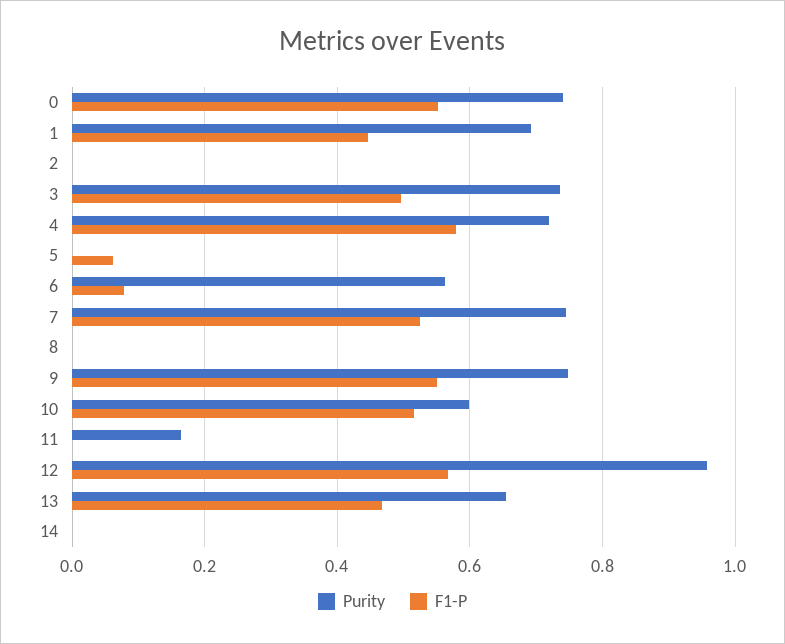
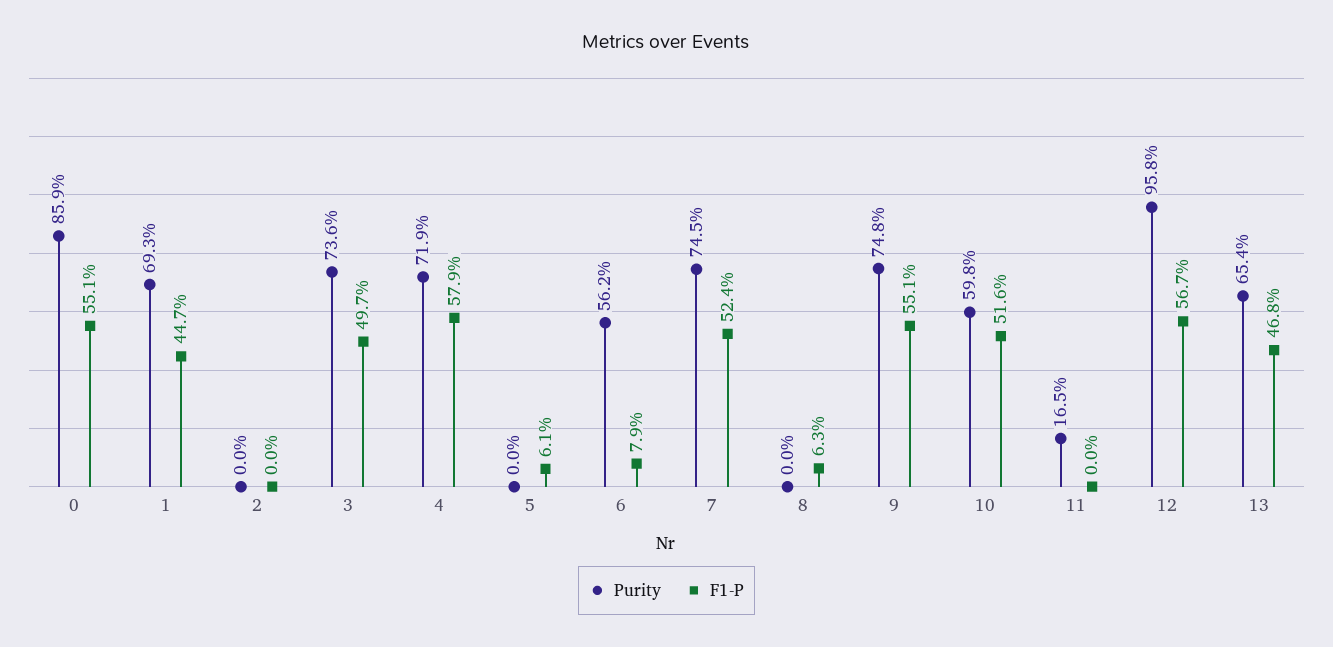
Purity, 0: 0.74 -> 0.859
F1-P, 8: 0 -> 0.063
Purity, 14: 0 -> none
F1-P, 14: 0 -> none

